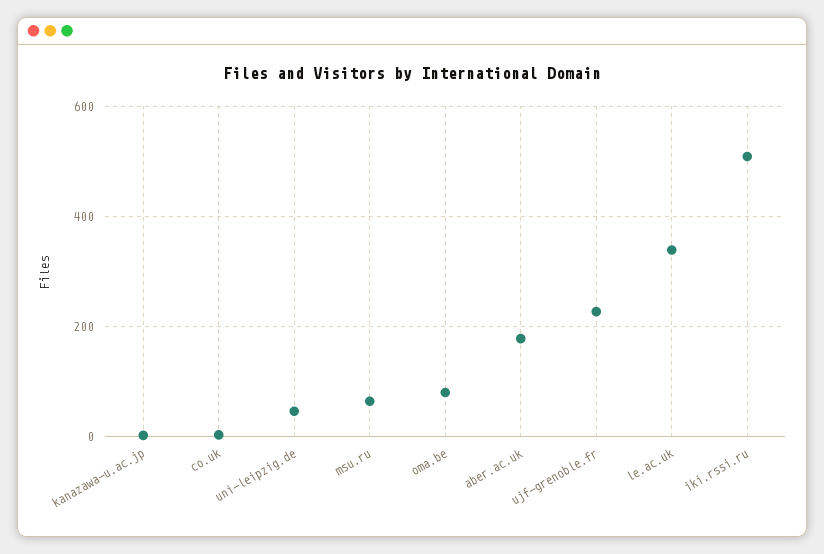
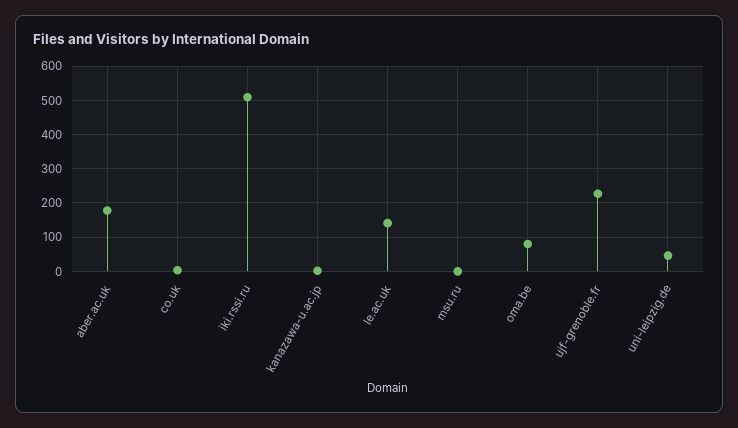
msu.ru: 60 -> 0
le.ac.uk: 340 -> 140

